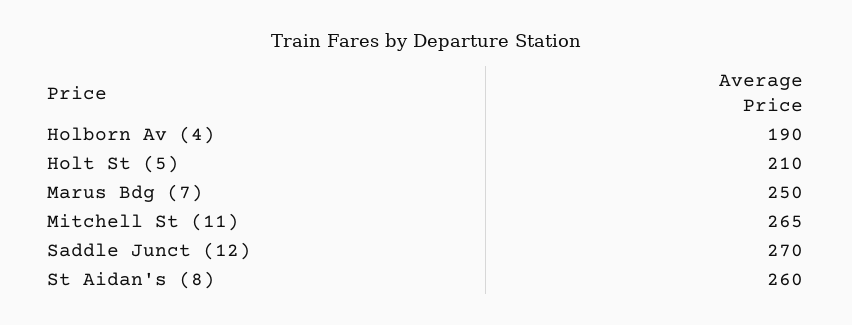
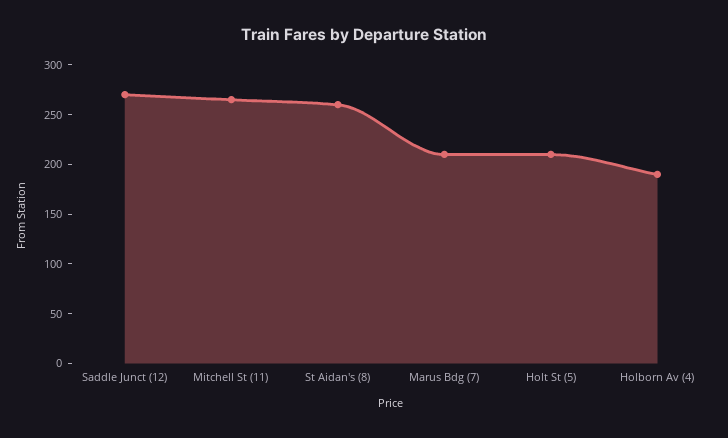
Marus Bdg (7): 250 -> 210

